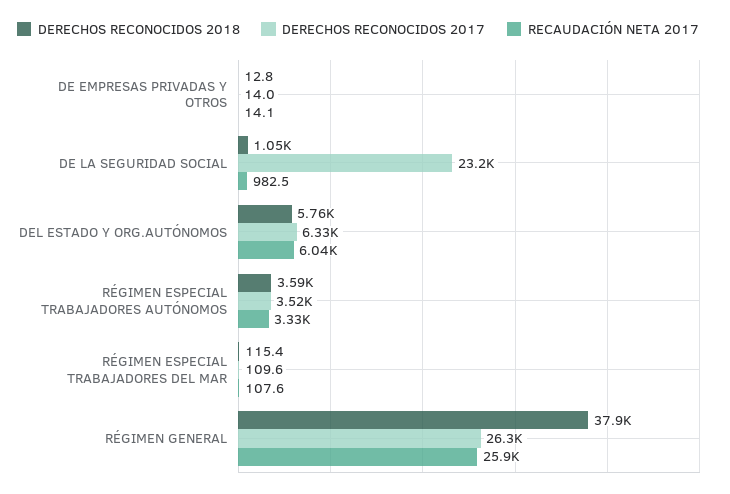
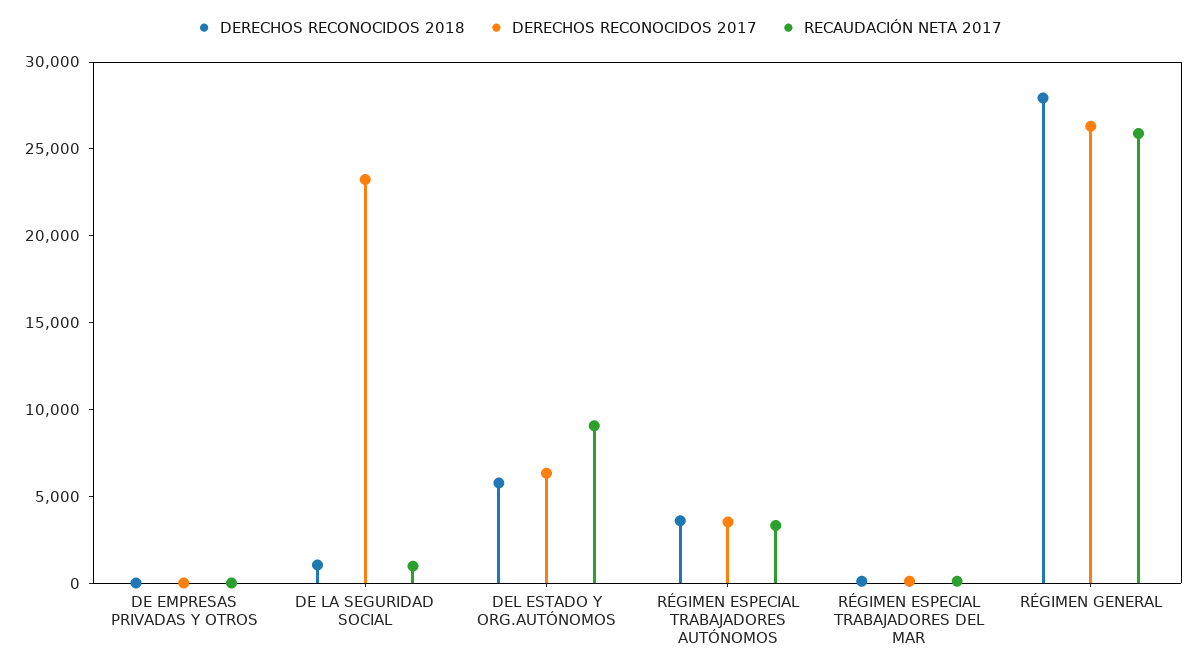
RECAUDACIÓN NETA 2017, DEL ESTADO Y ORG.AUTÓNOMOS: 6040 -> 9000
DERECHOS RECONOCIDOS 2018, RÉGIMEN GENERAL: 37900 -> 28000

